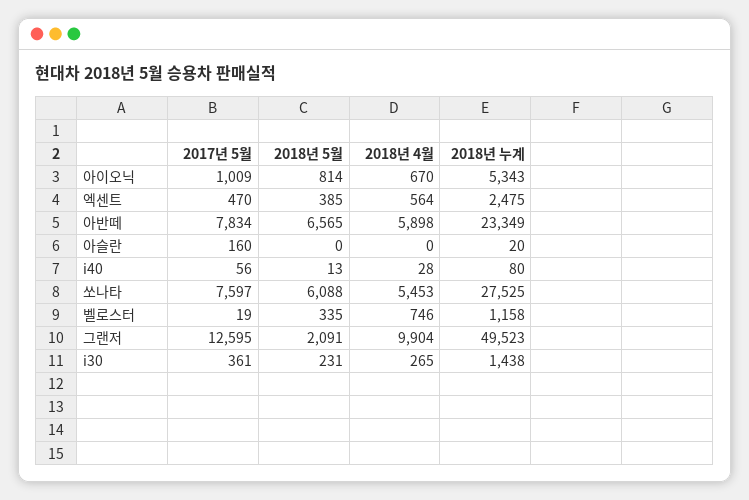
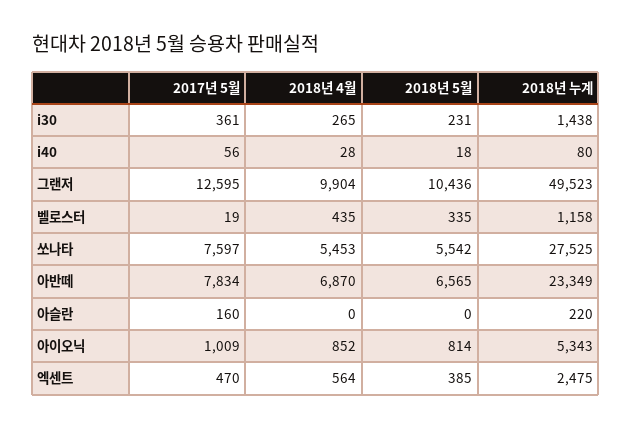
2018년 4월, 아이오닉: 670 -> 852
2018년 4월, 아반떼: 5898 -> 6870
2018년 누계, 아슬란: 20 -> 220
2018년 5월, i40: 13 -> 18
2018년 5월, 쏘나타: 6088 -> 5542
2018년 4월, 벨로스터: 746 -> 435
2018년 5월, 그랜저: 2091 -> 10436

